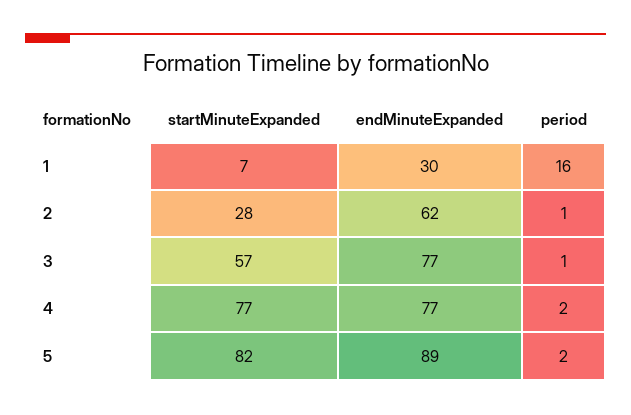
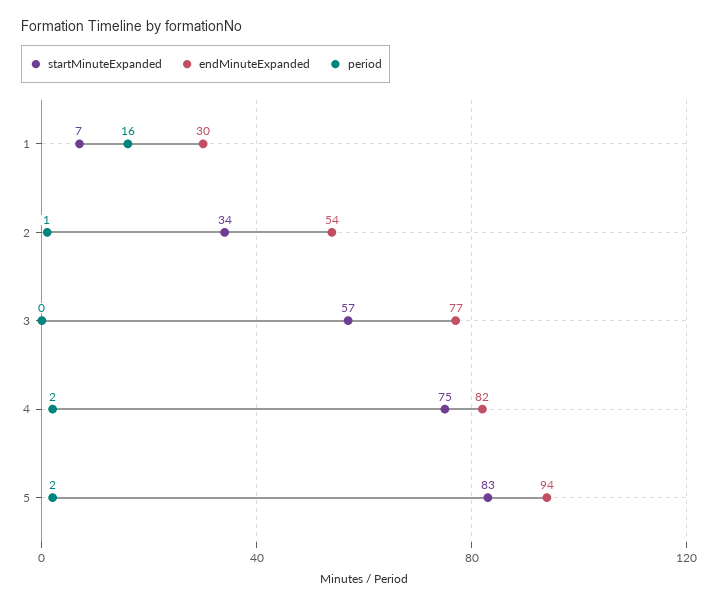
startMinuteExpanded, 2: 28 -> 34
endMinuteExpanded, 2: 62 -> 54
period, 3: 1 -> 0
startMinuteExpanded, 4: 77 -> 75
endMinuteExpanded, 4: 77 -> 82
startMinuteExpanded, 5: 82 -> 83
endMinuteExpanded, 5: 89 -> 94

